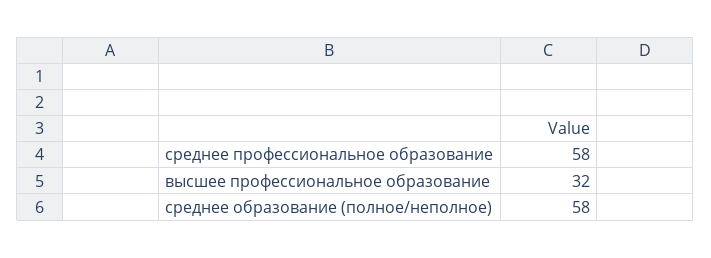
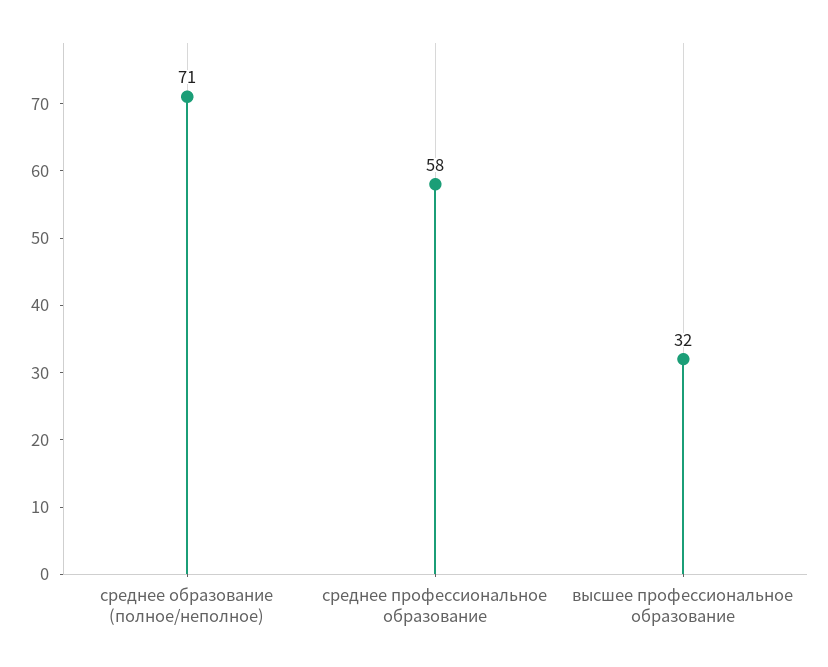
среднее образование (полное/неполное): 58 -> 71

